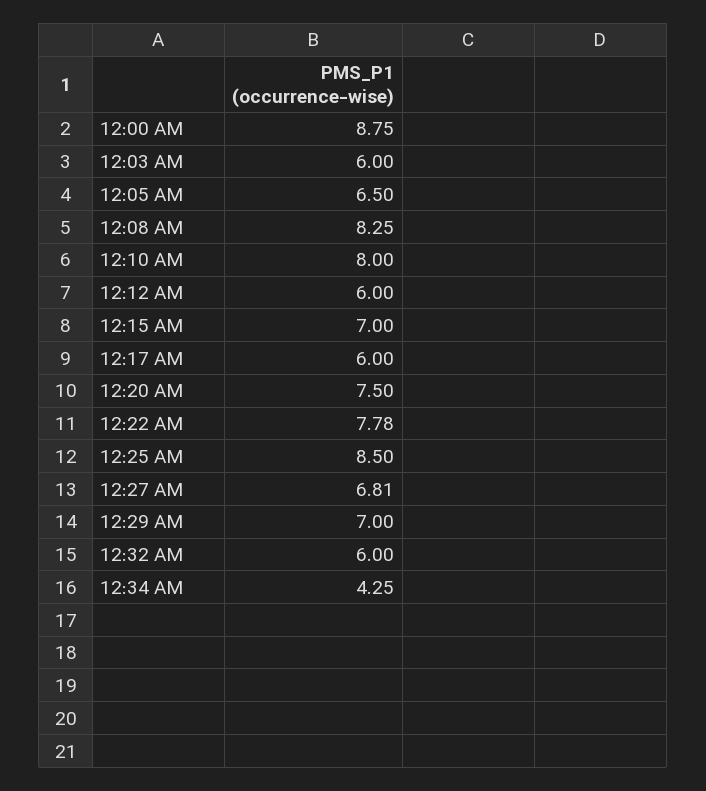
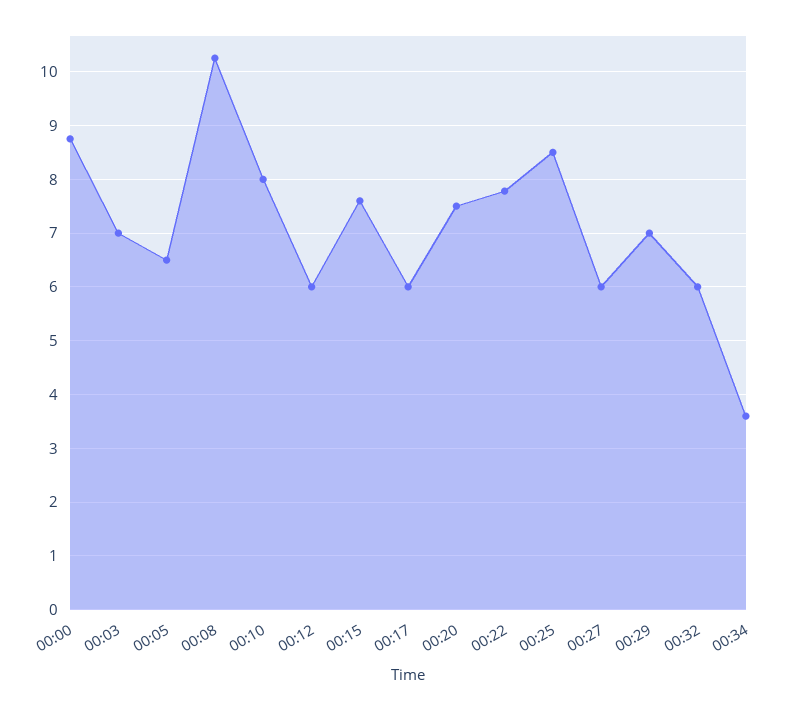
12:03 AM: 6 -> 7
12:08 AM: 8.25 -> 10.2
12:15 AM: 7 -> 7.6
12:27 AM: 6.81 -> 6
12:34 AM: 4.25 -> 3.6

